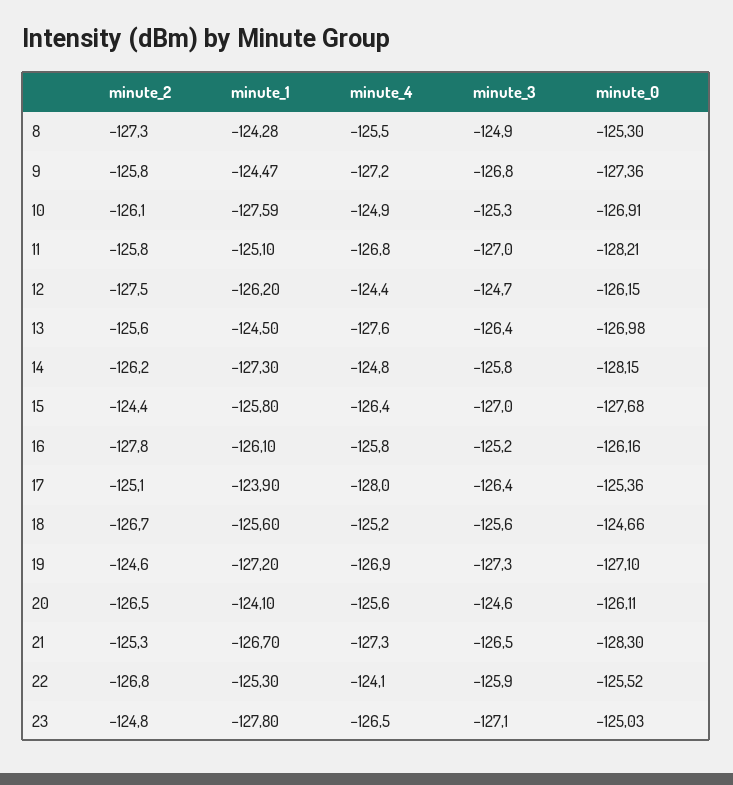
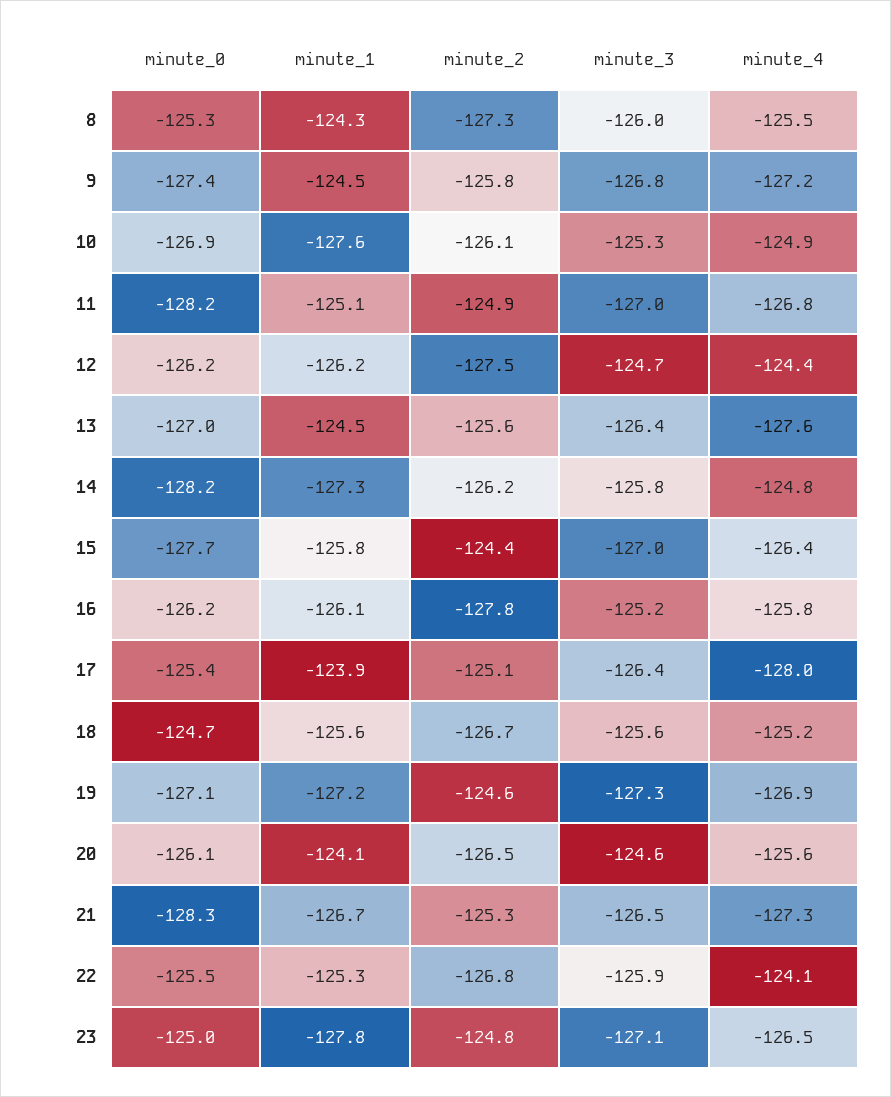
minute_3, 8: -124.9 -> -126
minute_2, 11: -125.8 -> -124.9

